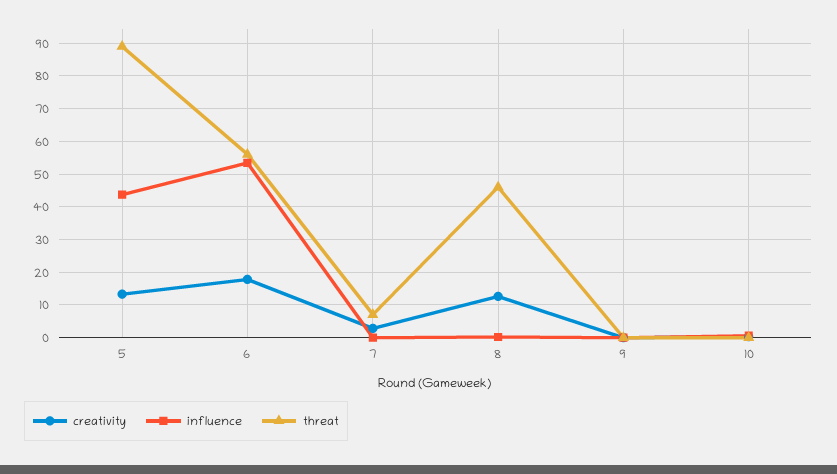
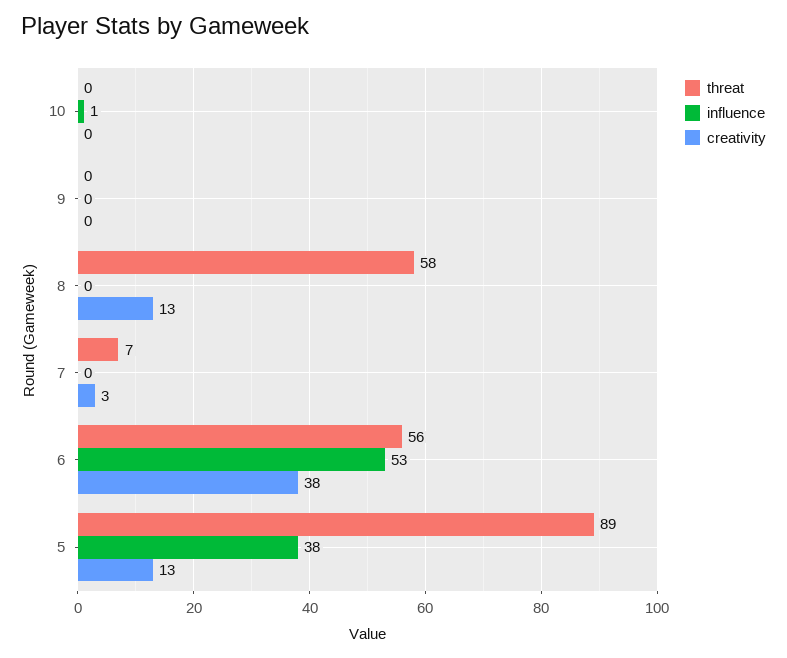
influence, 5: 44 -> 38
creativity, 6: 18 -> 38
threat, 8: 46 -> 58

